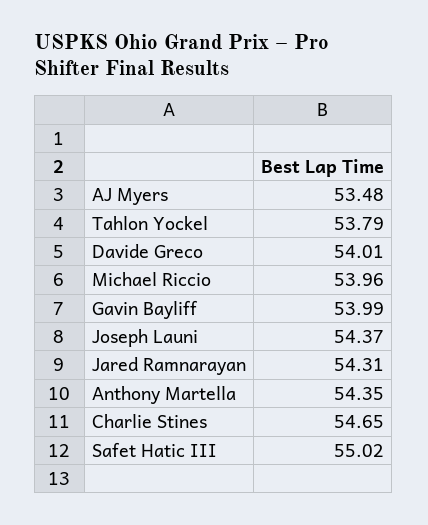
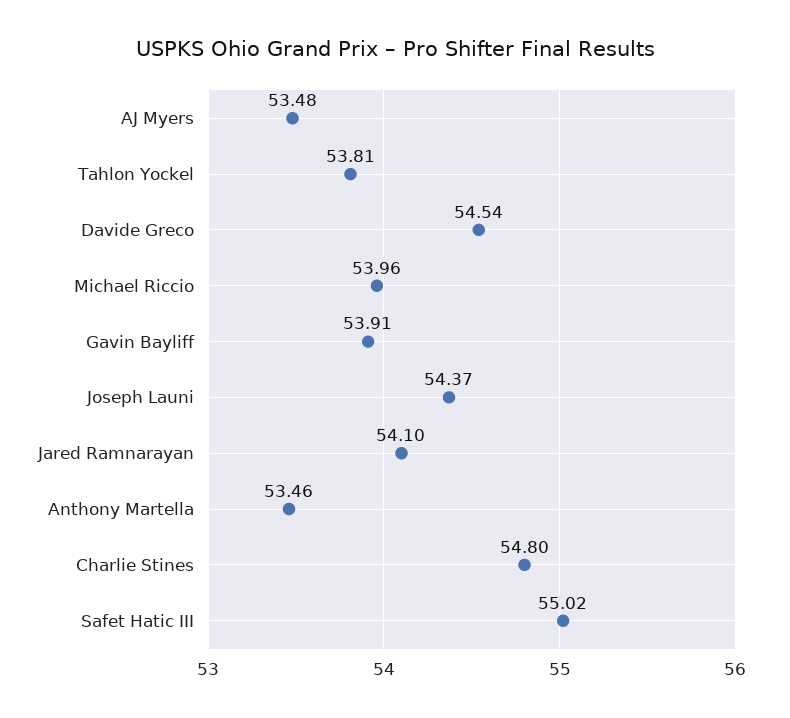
Tahlon Yockel: 53.79 -> 53.81
Davide Greco: 54.01 -> 54.54
Gavin Bayliff: 53.99 -> 53.91
Jared Ramnarayan: 54.31 -> 54.1
Anthony Martella: 54.35 -> 53.46
Charlie Stines: 54.65 -> 54.8

